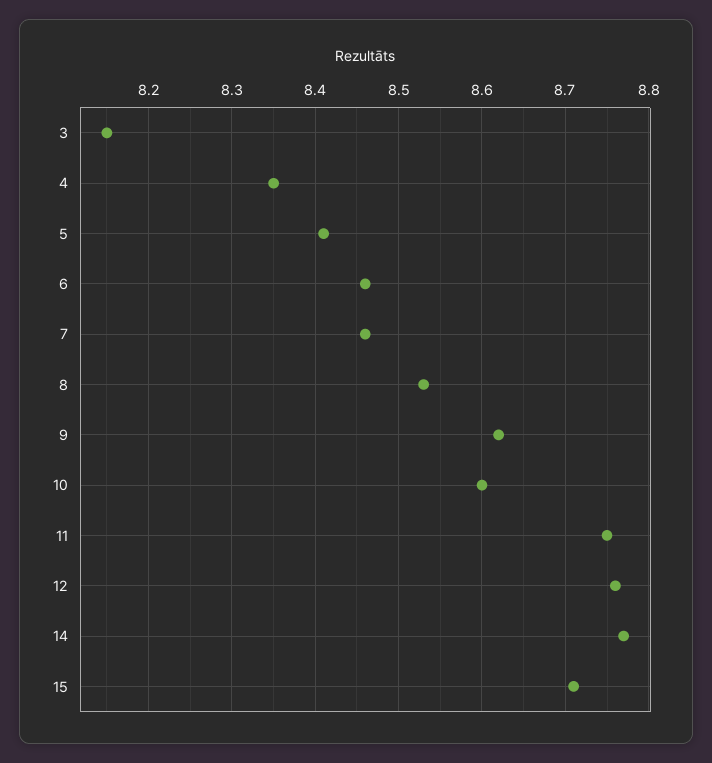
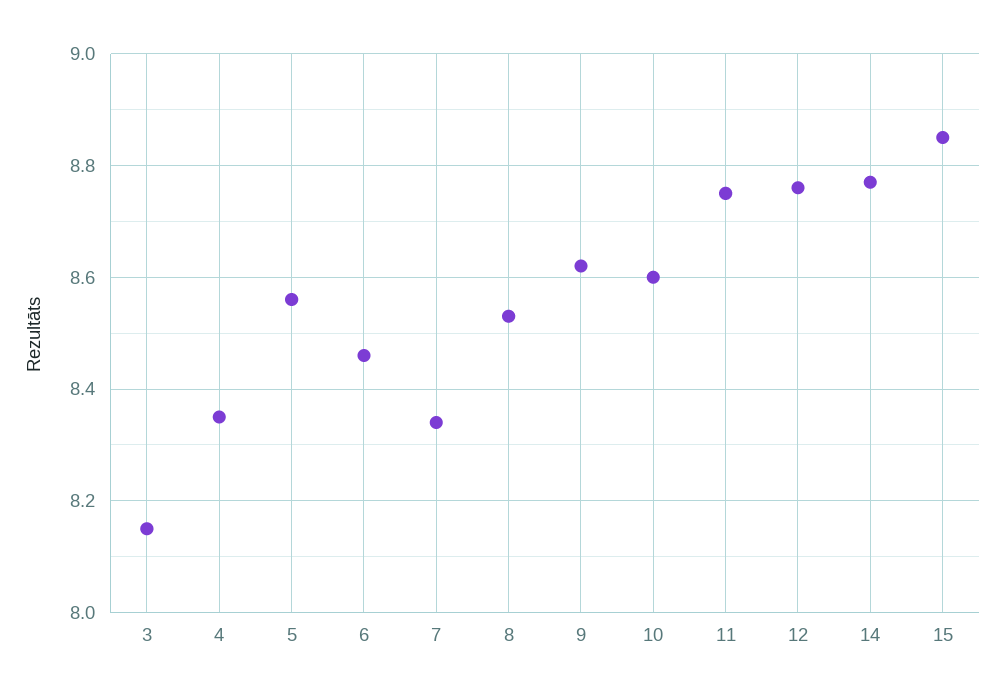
5: 8.41 -> 8.55
7: 8.46 -> 8.35
15: 8.71 -> 8.85

